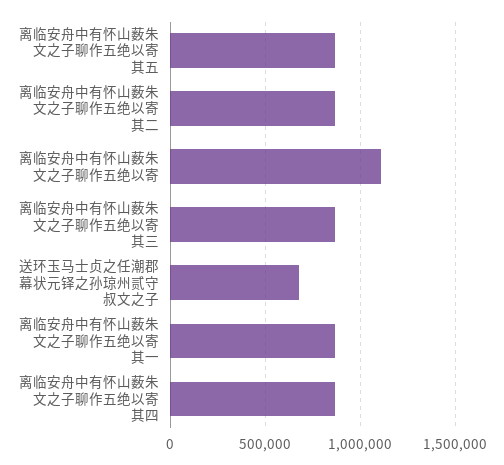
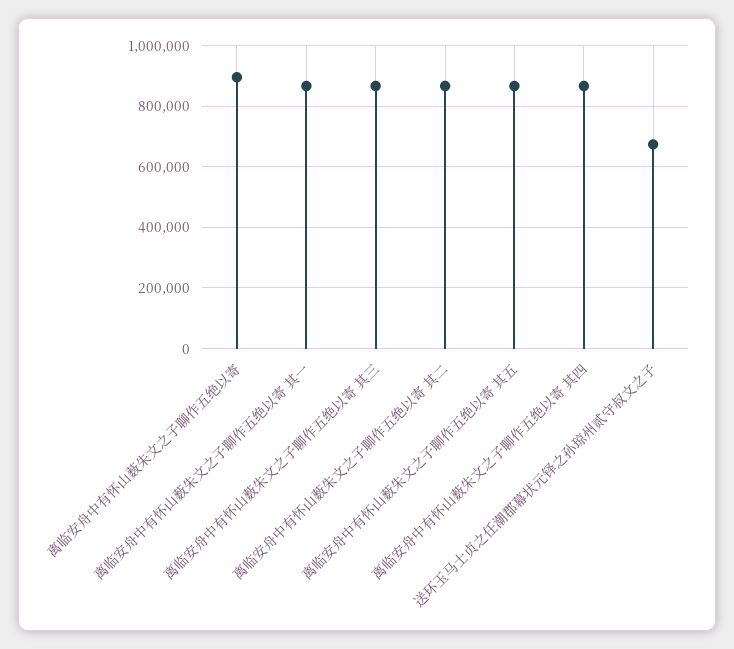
离临安舟中有怀山薮朱文之子聊作五绝以寄: 1100000 -> 900000

